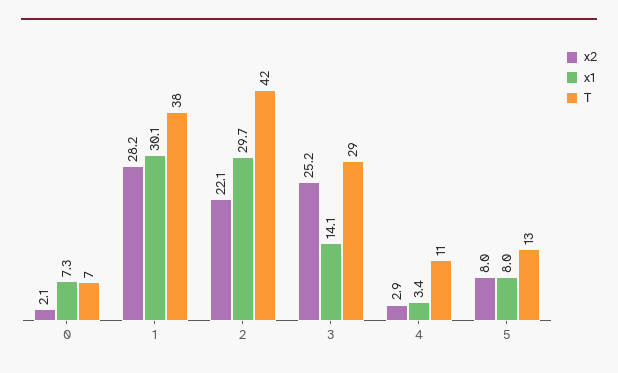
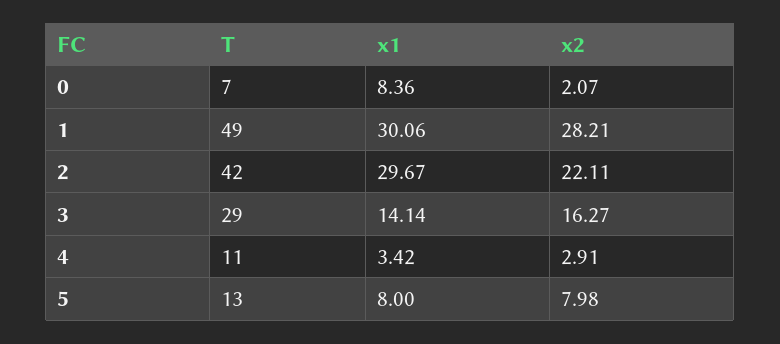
x1, 0: 7.3 -> 8.36
T, 1: 38 -> 49
x2, 3: 25.2 -> 16.27

